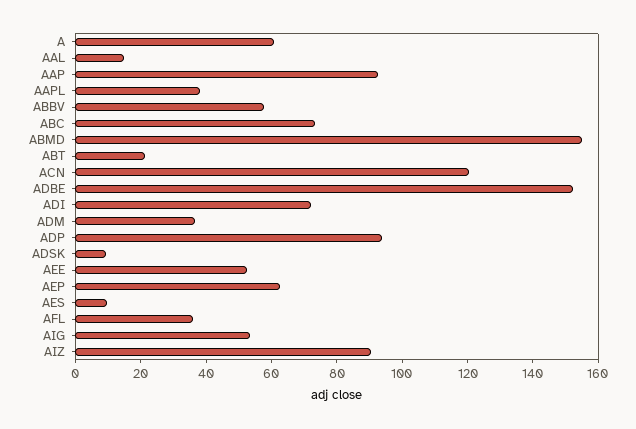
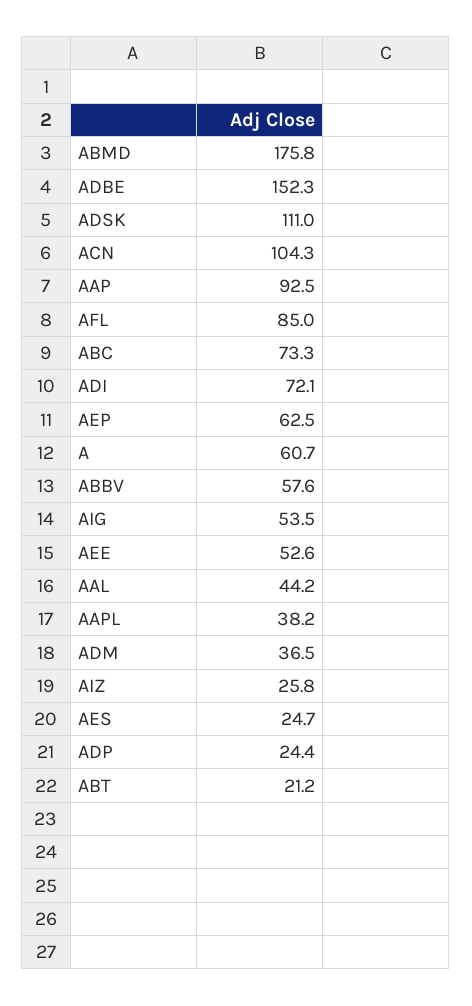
AAL: 15 -> 44.2
ABMD: 155 -> 175.8
ACN: 120 -> 104.3
ADP: 95 -> 24.4
ADSK: 10 -> 111
AES: 10 -> 24.7
AFL: 35 -> 85
AIZ: 90 -> 25.8

